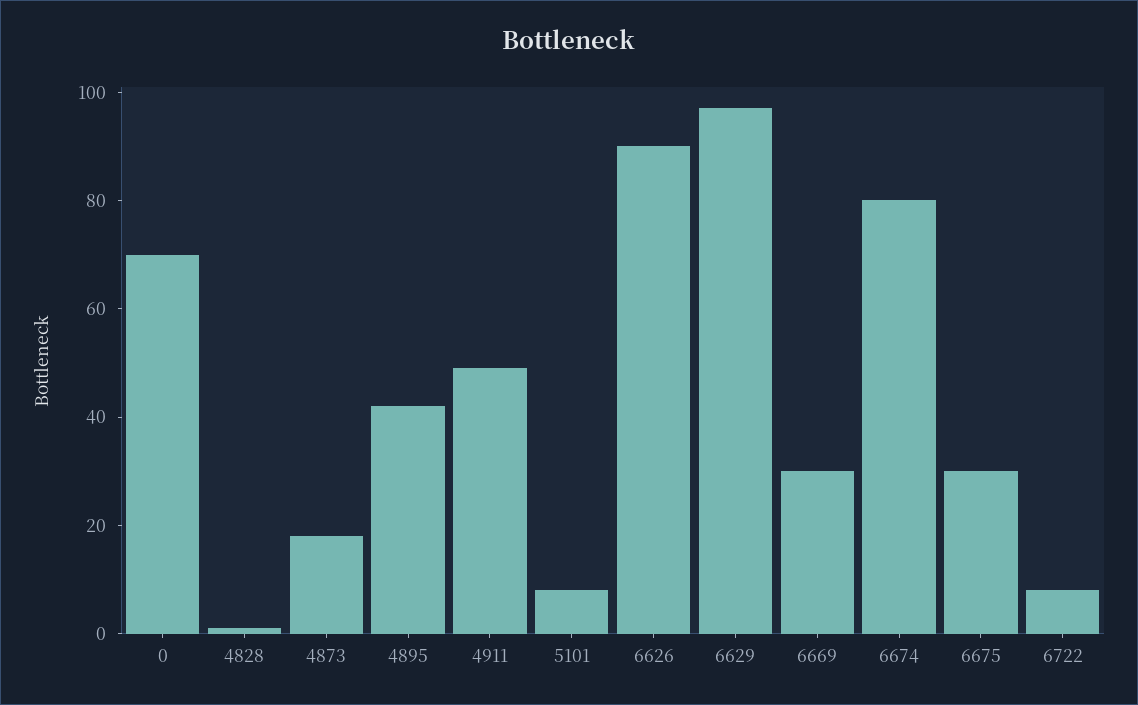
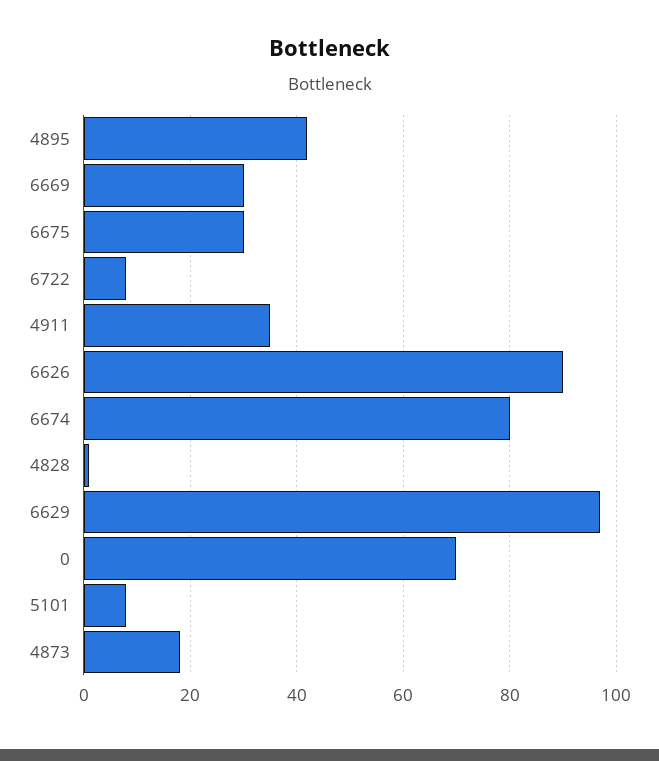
4911: 50 -> 35

